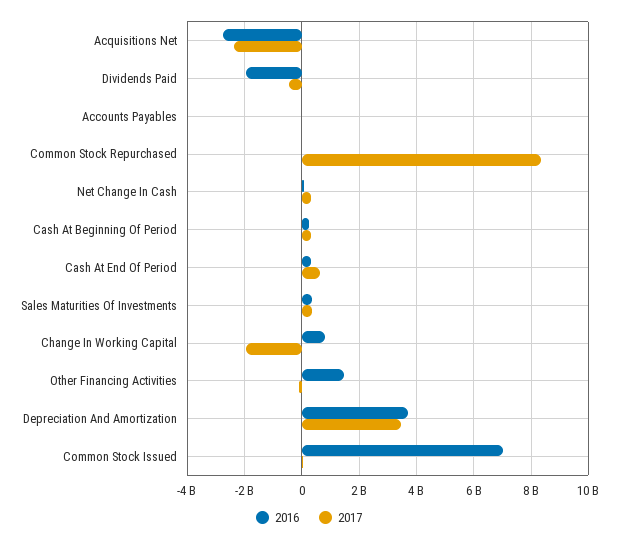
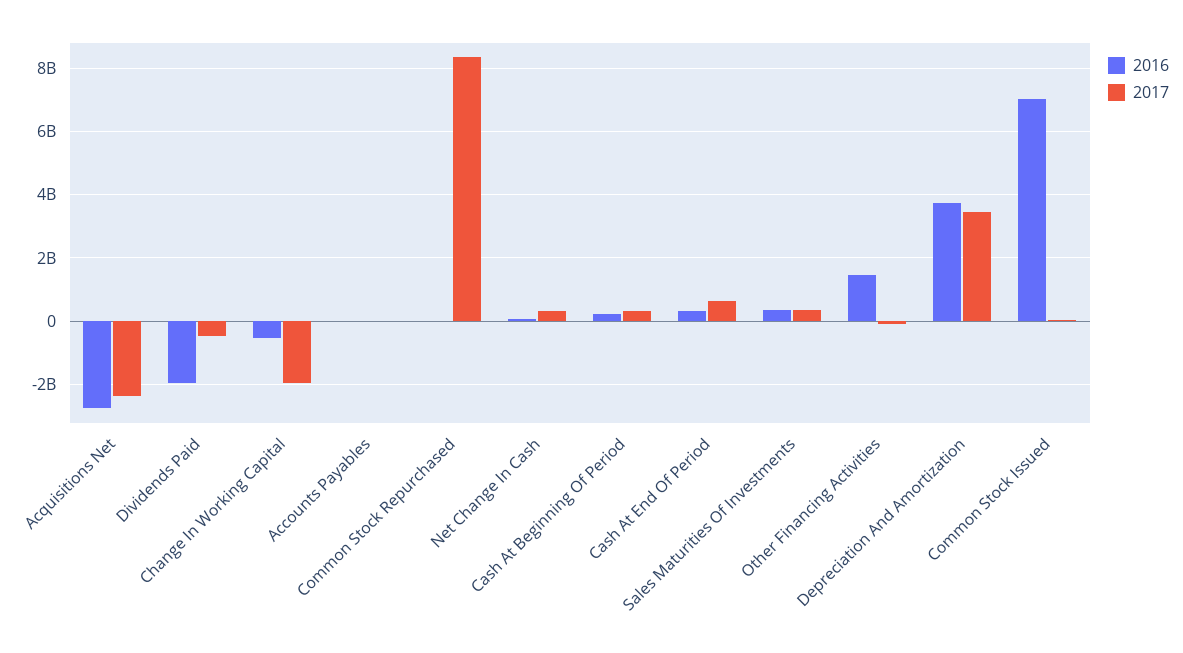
2016, Change In Working Capital: 750000000 -> -600000000

